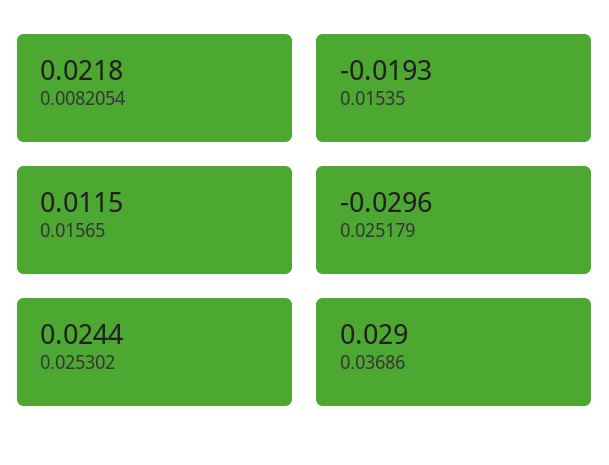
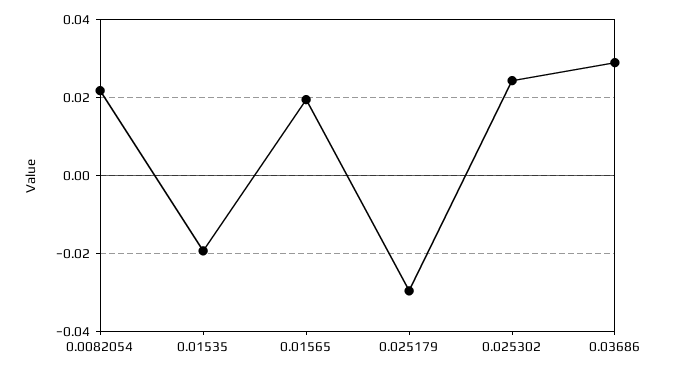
0.01565: 0.0115 -> 0.02

